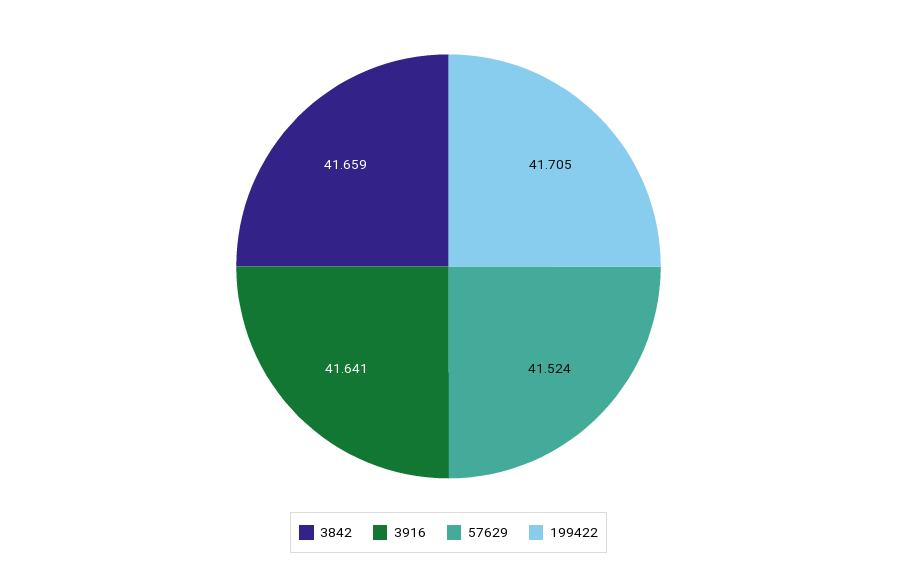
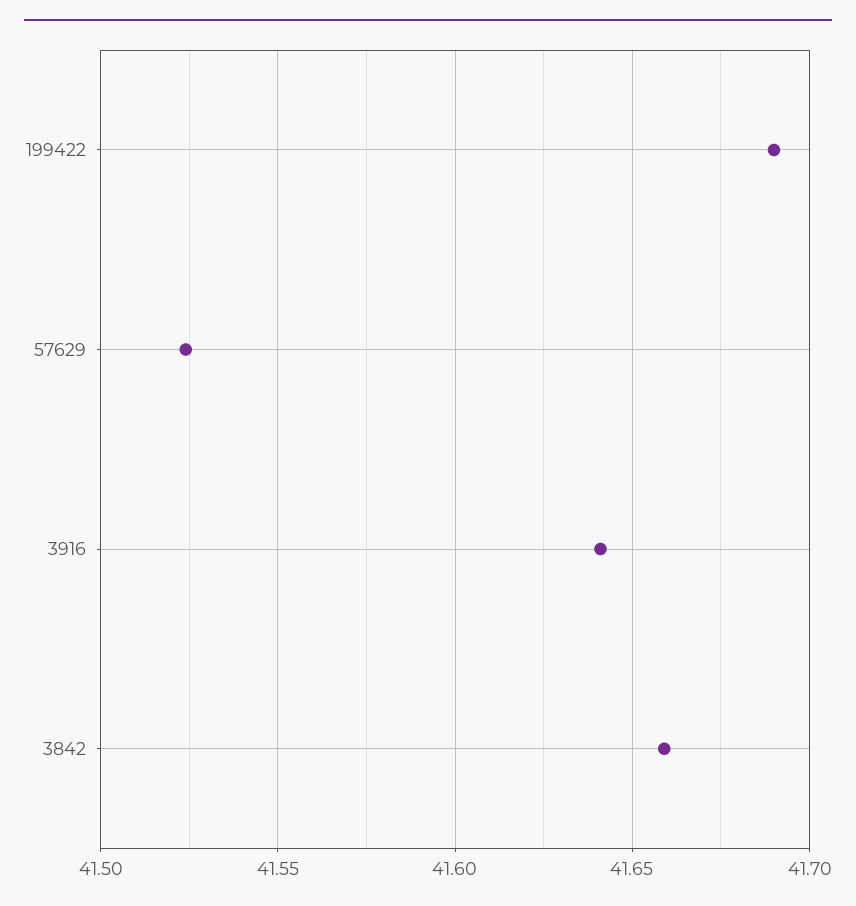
199422: 41.705 -> 41.69

